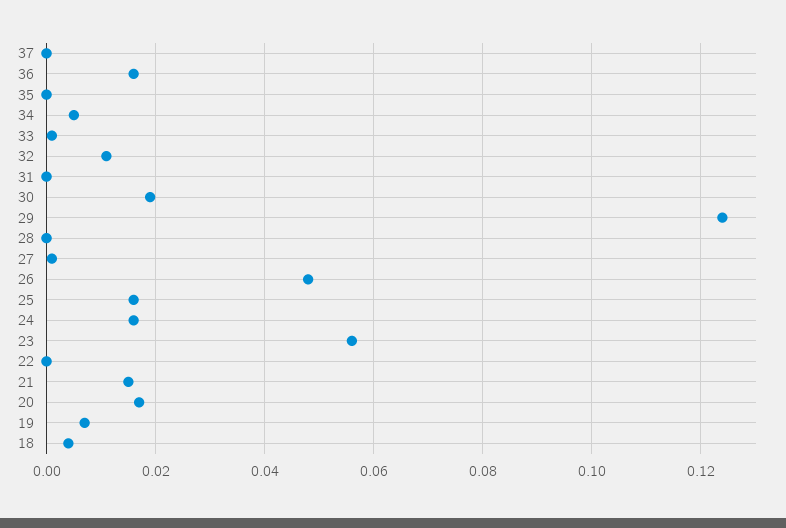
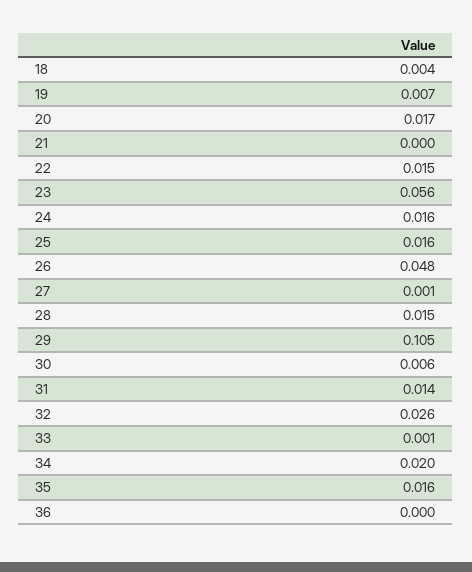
37: 0 -> none
36: 0.015 -> 0
35: 0 -> 0.016
34: 0.005 -> 0.02
32: 0.01 -> 0.026
31: 0 -> 0.014
30: 0.02 -> 0.006
29: 0.125 -> 0.105
28: 0 -> 0.015
22: 0 -> 0.015
21: 0.015 -> 0

